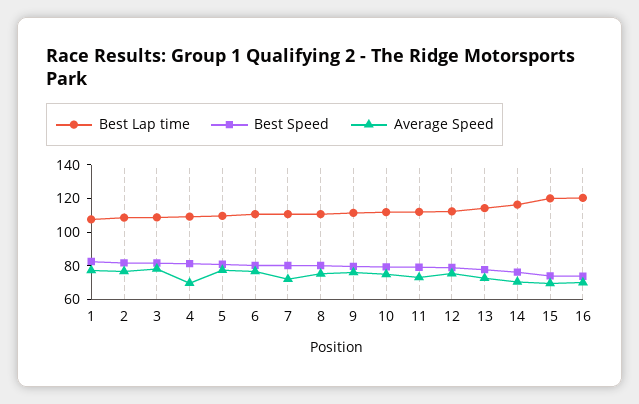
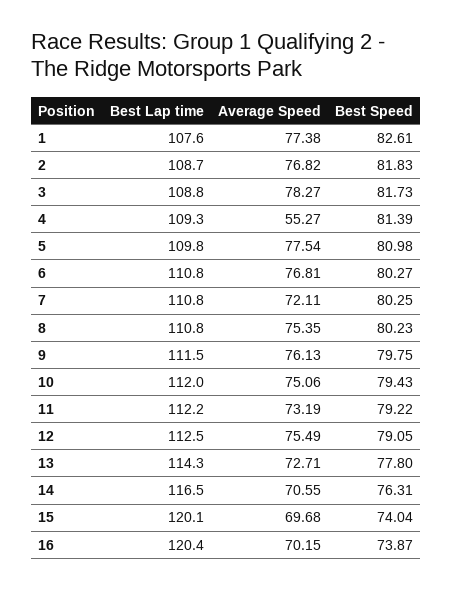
Average Speed, 4: 70 -> 55.27

